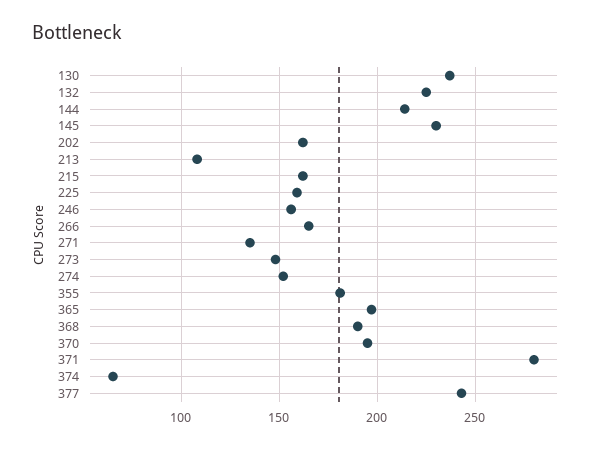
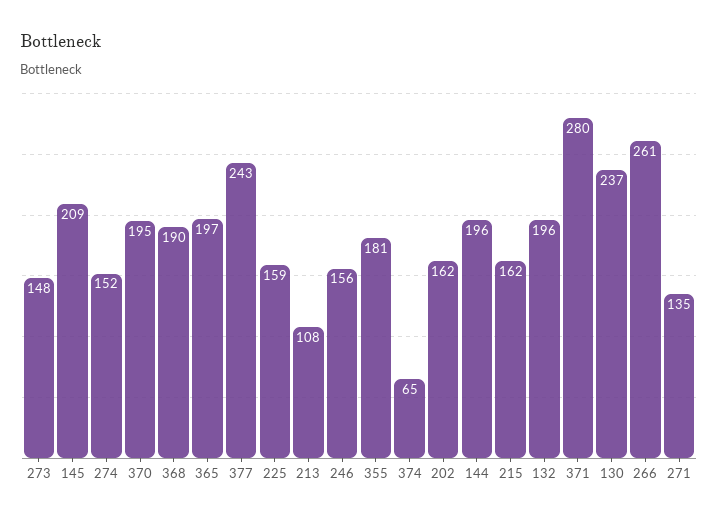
132: 225 -> 196
144: 215 -> 196
145: 230 -> 209
266: 165 -> 261

